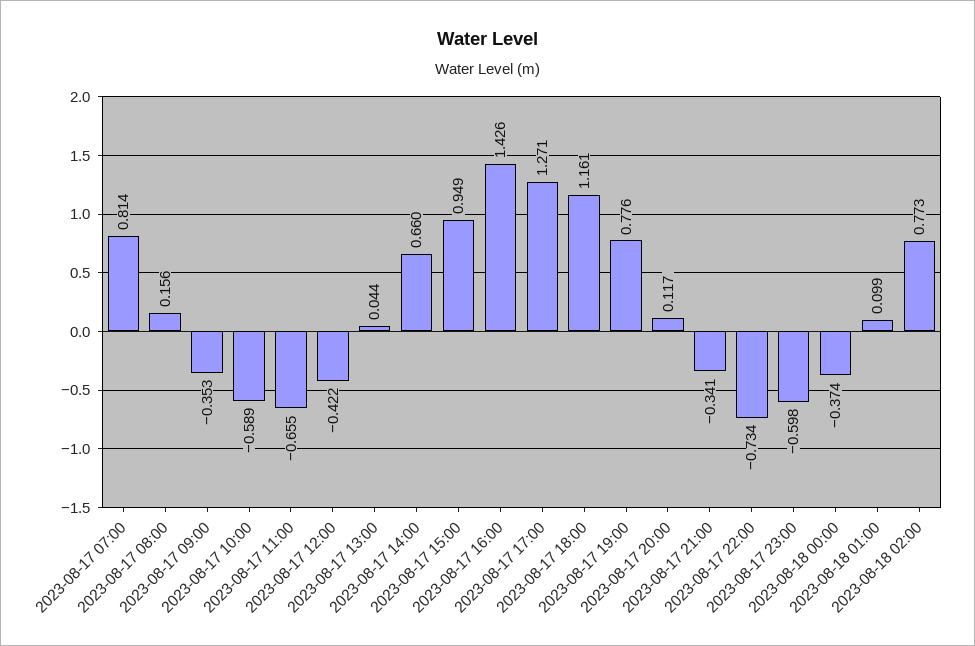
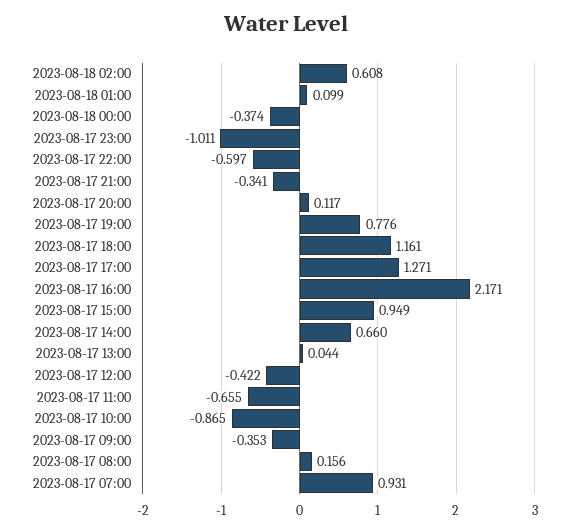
2023-08-17 07:00: 0.814 -> 0.931
2023-08-17 10:00: -0.589 -> -0.865
2023-08-17 16:00: 1.426 -> 2.171
2023-08-17 22:00: -0.734 -> -0.597
2023-08-17 23:00: -0.598 -> -1.011
2023-08-18 02:00: 0.773 -> 0.608

